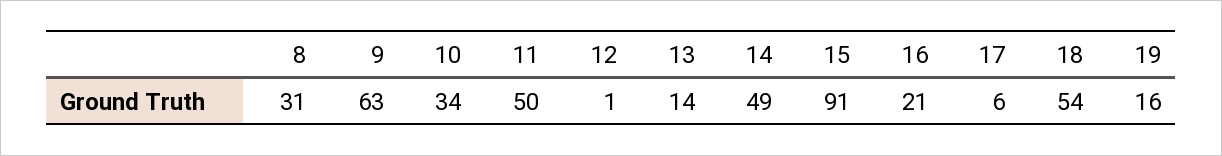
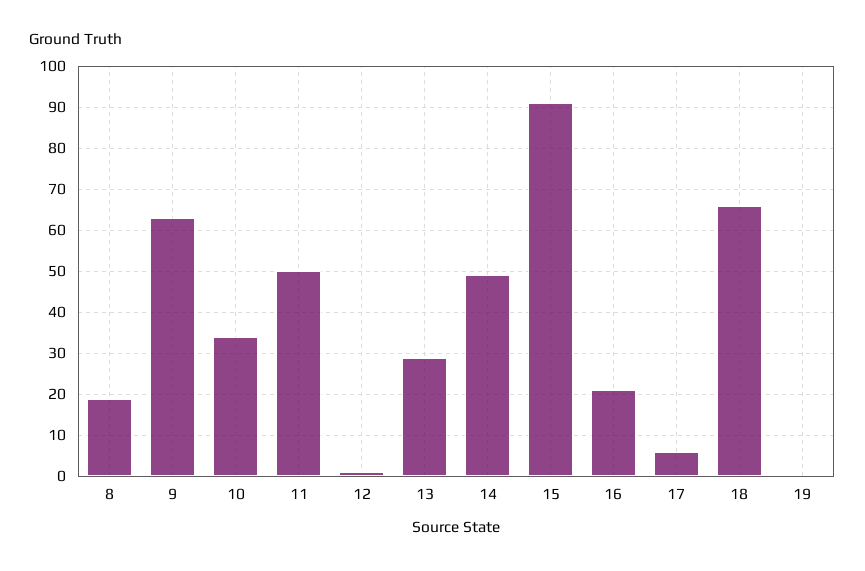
8: 31 -> 20
13: 14 -> 30
18: 54 -> 65
19: 16 -> 0

